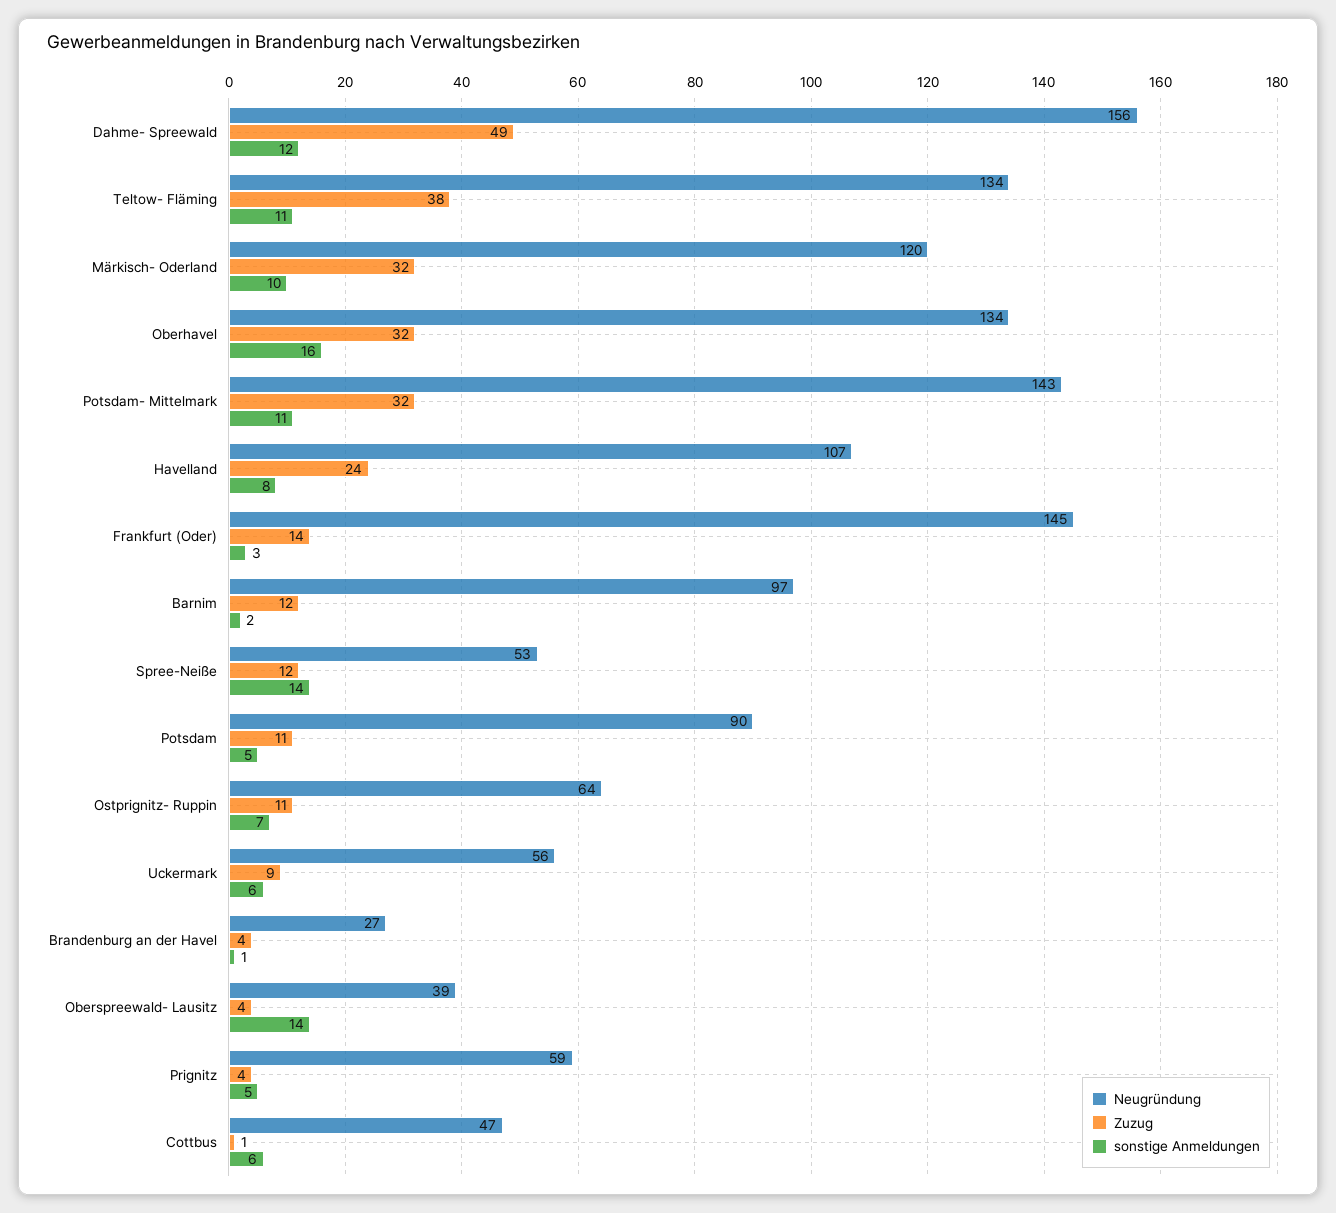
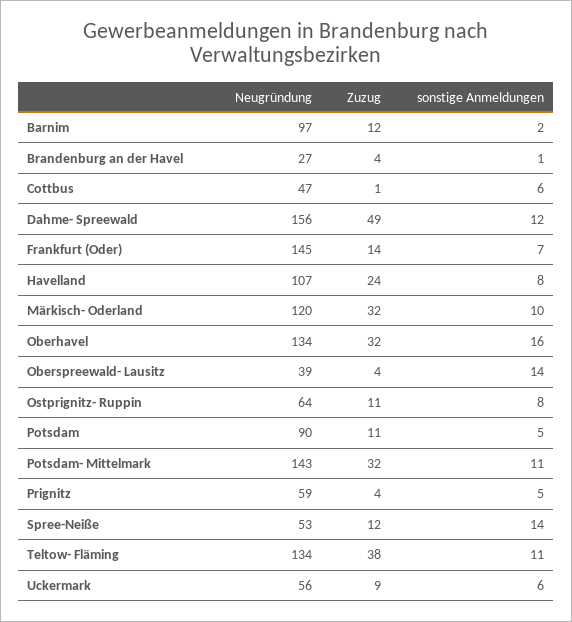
sonstige Anmeldungen, Frankfurt (Oder): 3 -> 7
sonstige Anmeldungen, Ostprignitz- Ruppin: 7 -> 8

